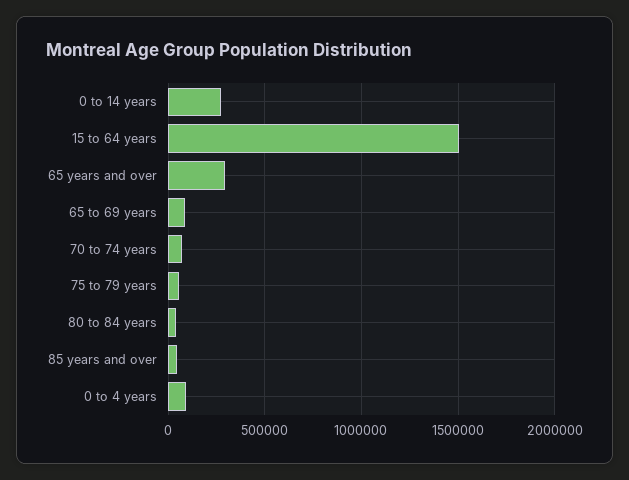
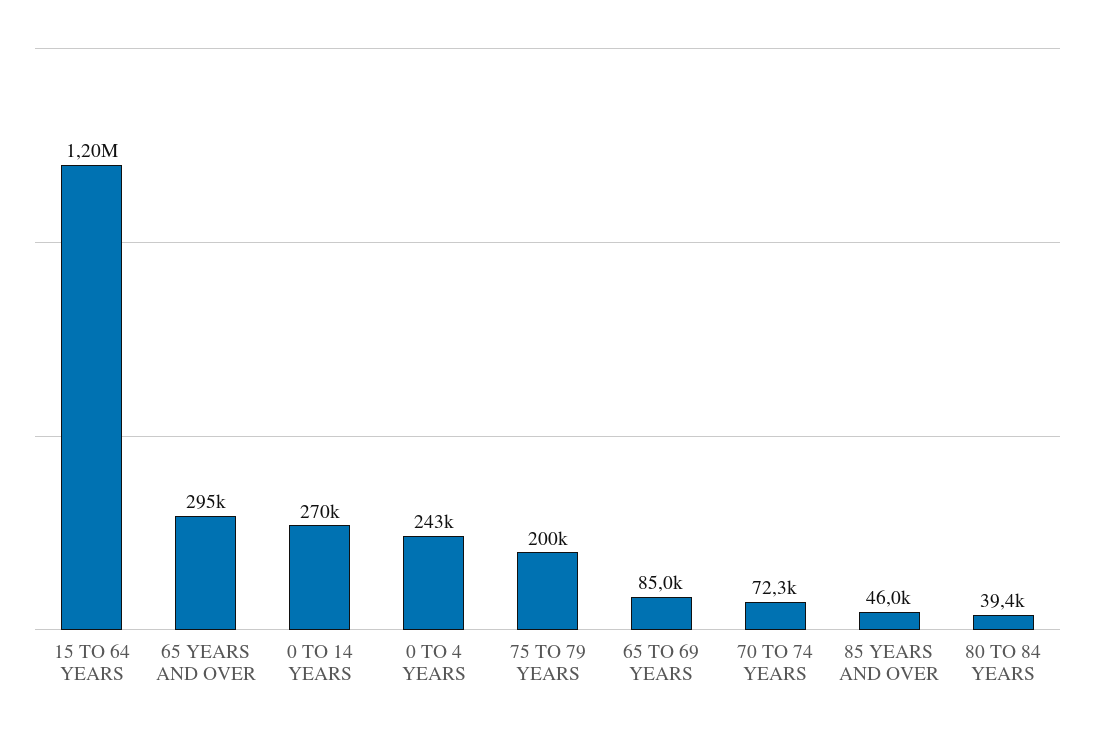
15 to 64 years: 1500000 -> 1200000
75 to 79 years: 50000 -> 200000
0 to 4 years: 100000 -> 243000

